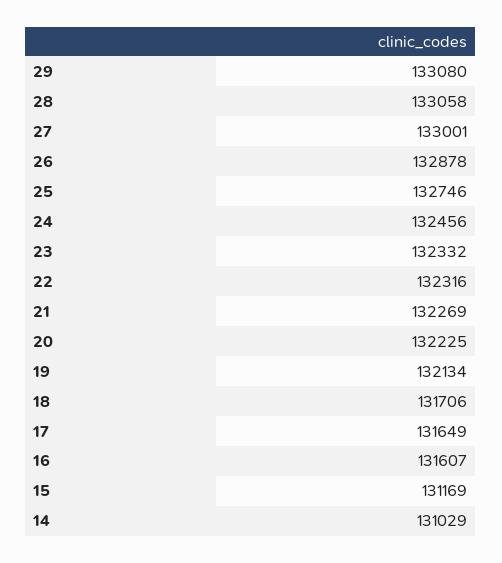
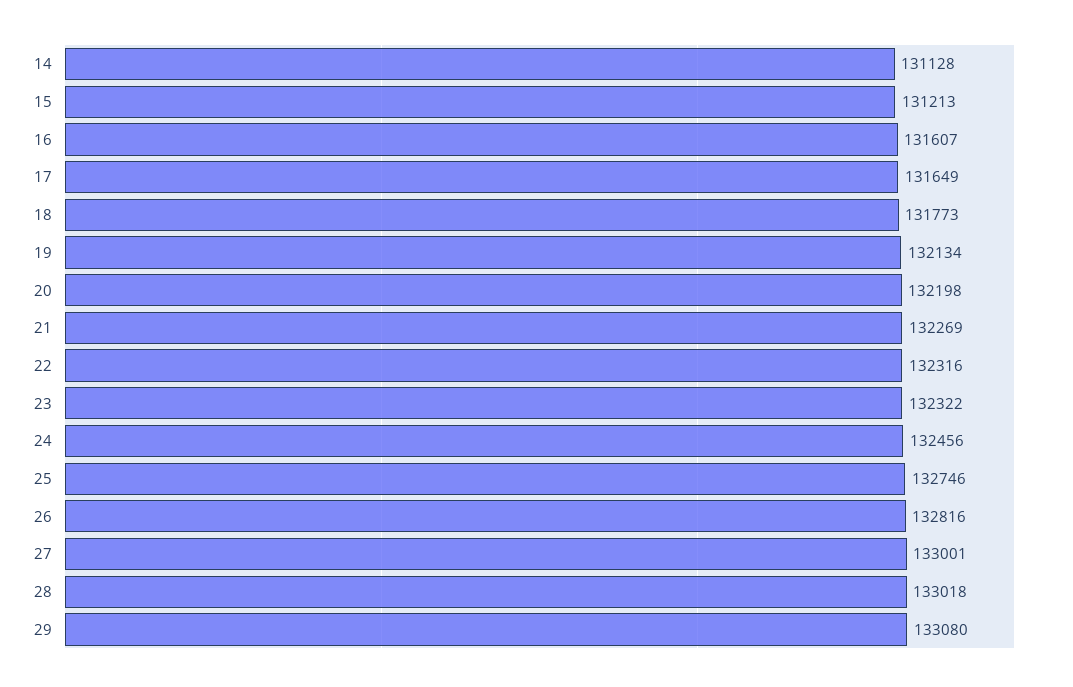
28: 133058 -> 133018
26: 132878 -> 132816
23: 132332 -> 132322
20: 132225 -> 132198
18: 131706 -> 131773
15: 131169 -> 131213
14: 131029 -> 131128

